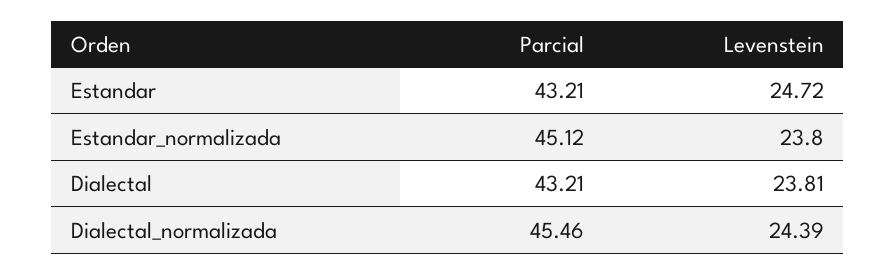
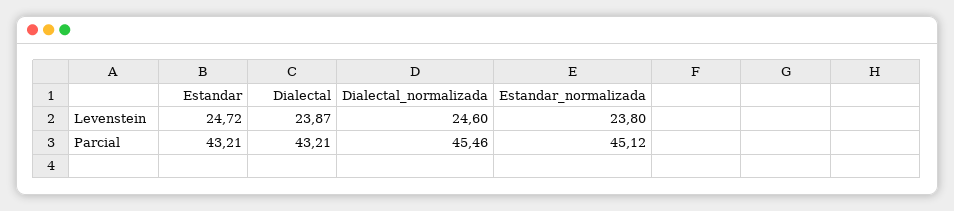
Levenstein, Dialectal: 23.81 -> 23.87
Levenstein, Dialectal_normalizada: 24.39 -> 24.6

